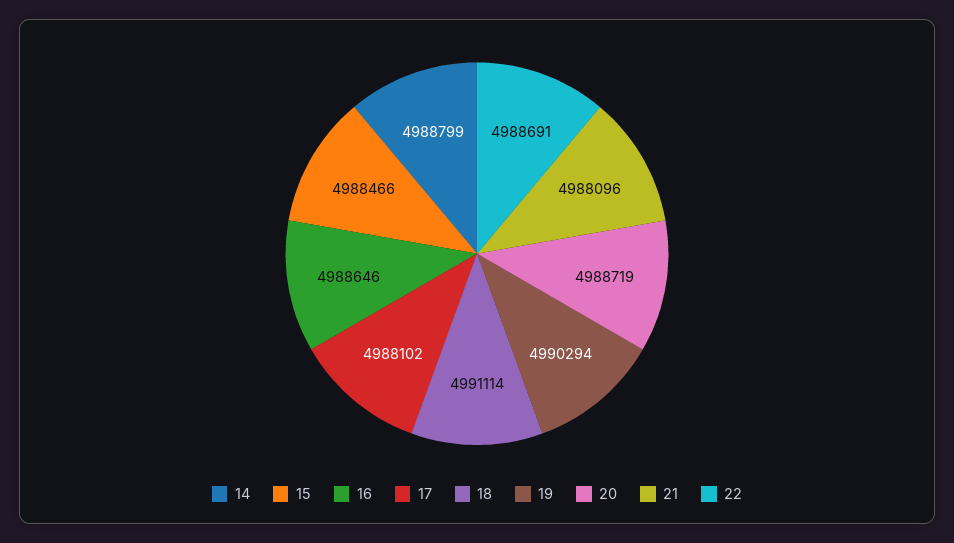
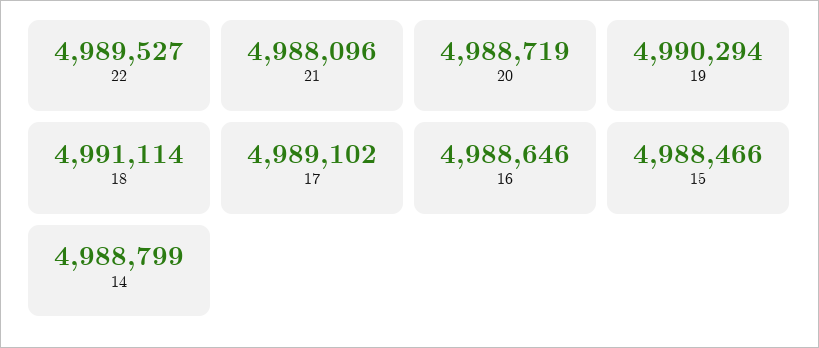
17: 4988102 -> 4989102
22: 4988691 -> 4989527

